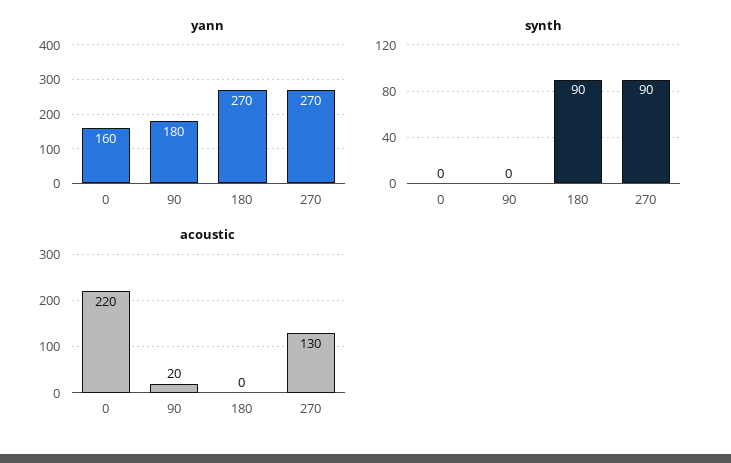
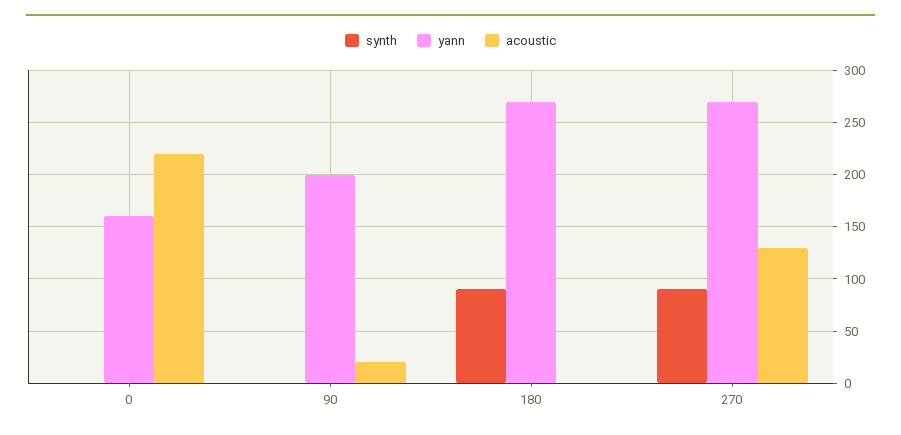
yann, 90: 180 -> 200

